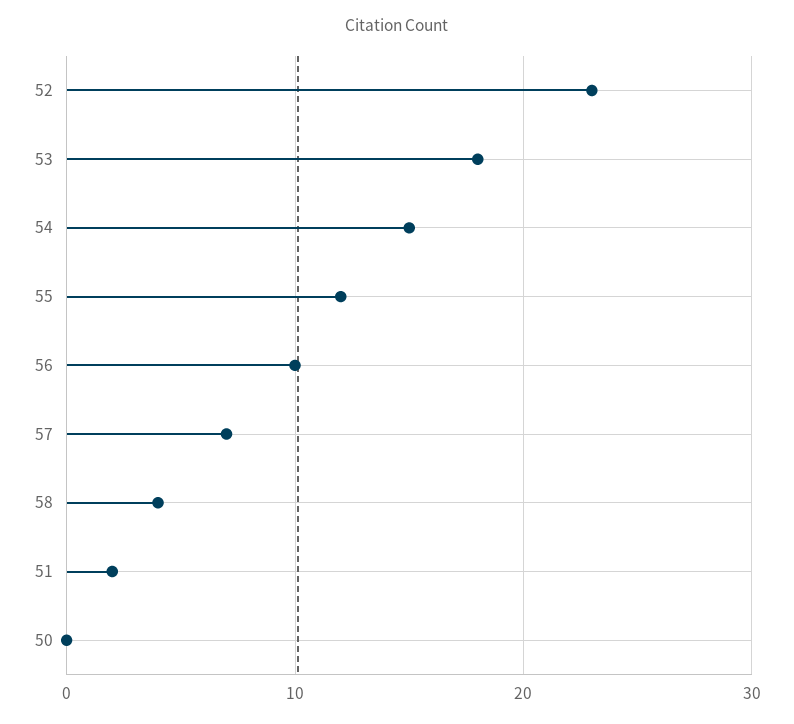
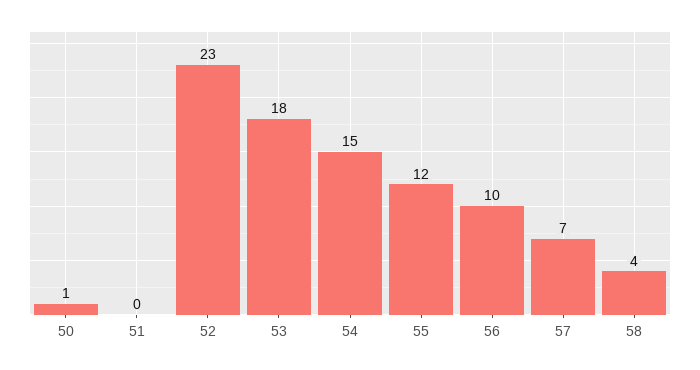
51: 2 -> 0
50: 0 -> 1

